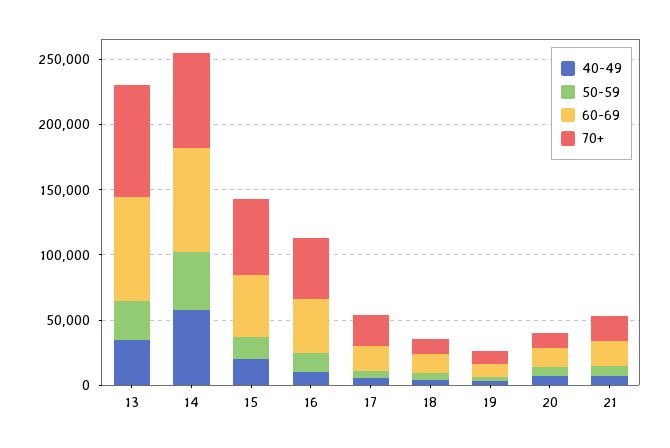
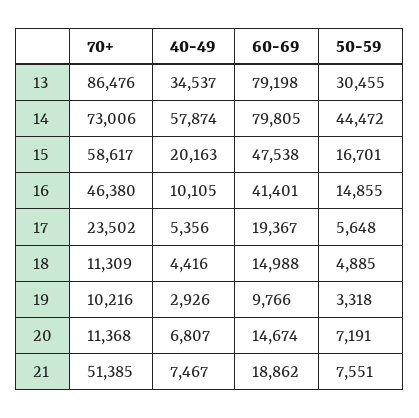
70+, 21: 20000 -> 51385

